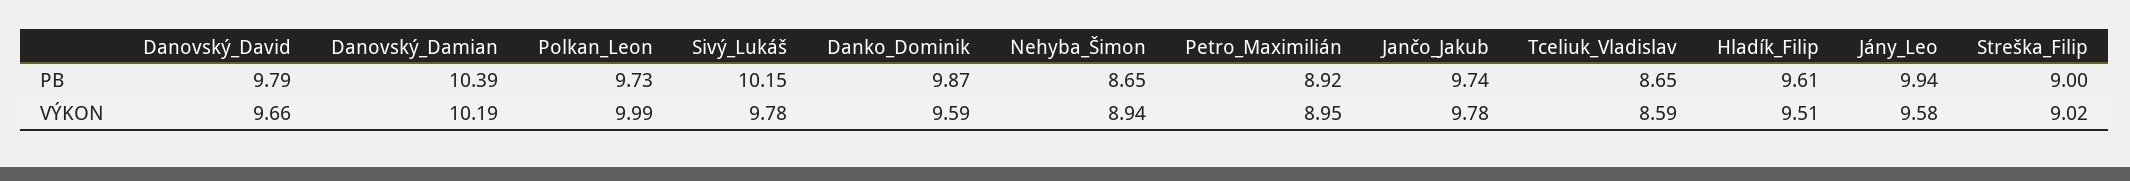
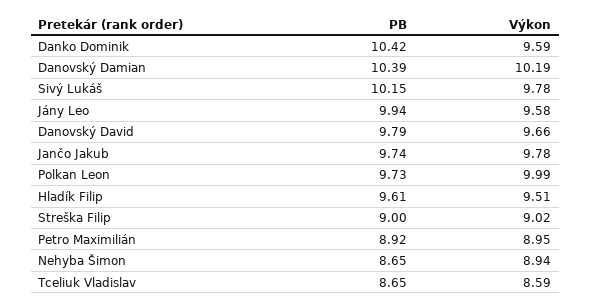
Danko_Dominik, PB: 9.87 -> 10.42

